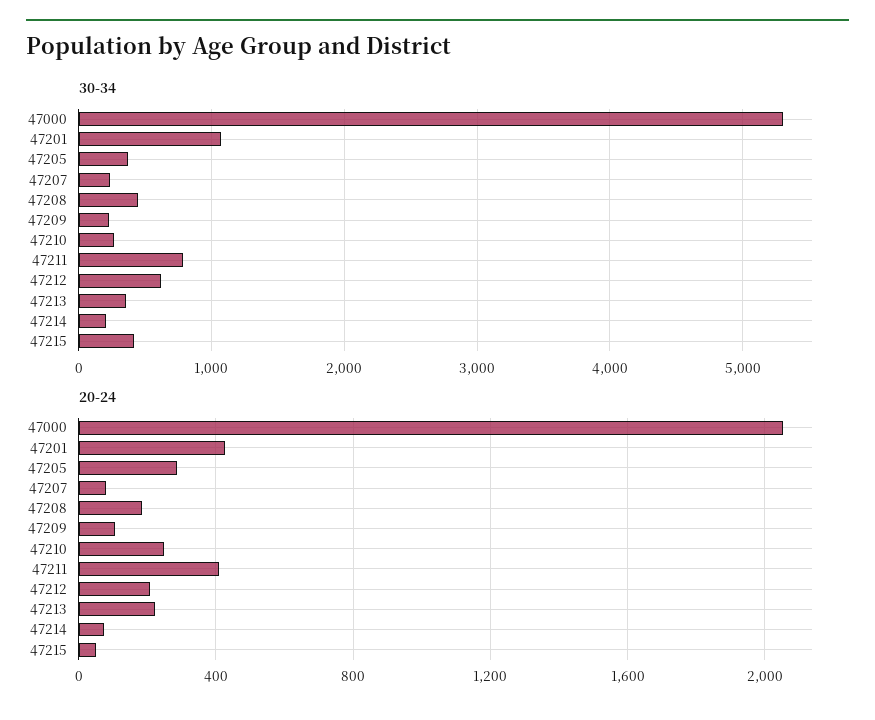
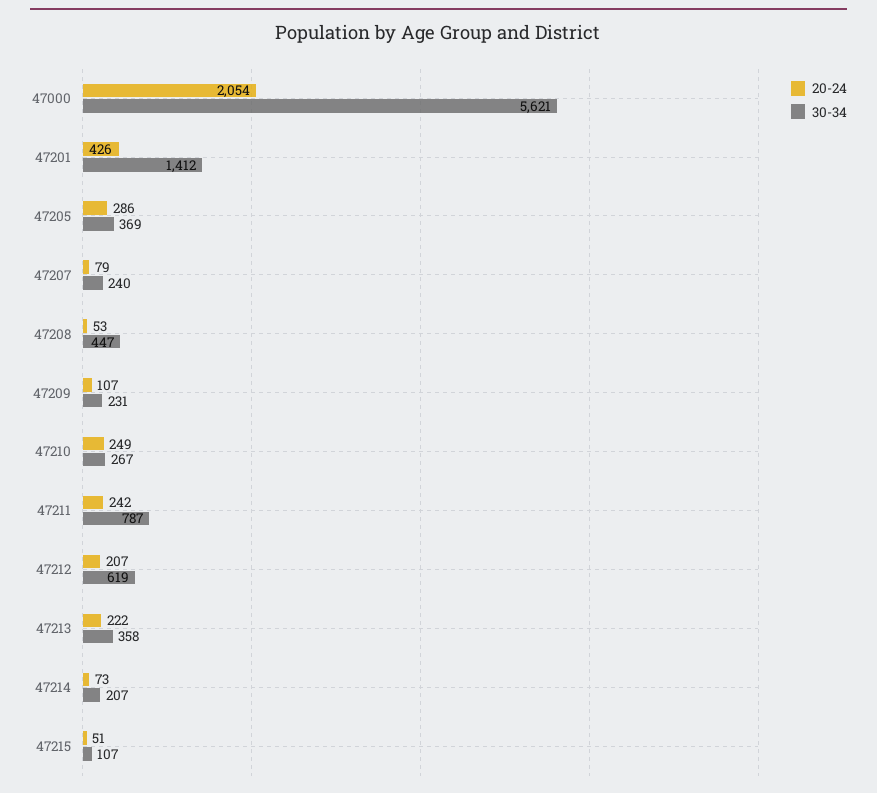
30-34, 47000: 5300 -> 5621
30-34, 47201: 1100 -> 1412
30-34, 47215: 400 -> 107
20-24, 47208: 200 -> 53
20-24, 47211: 400 -> 242

